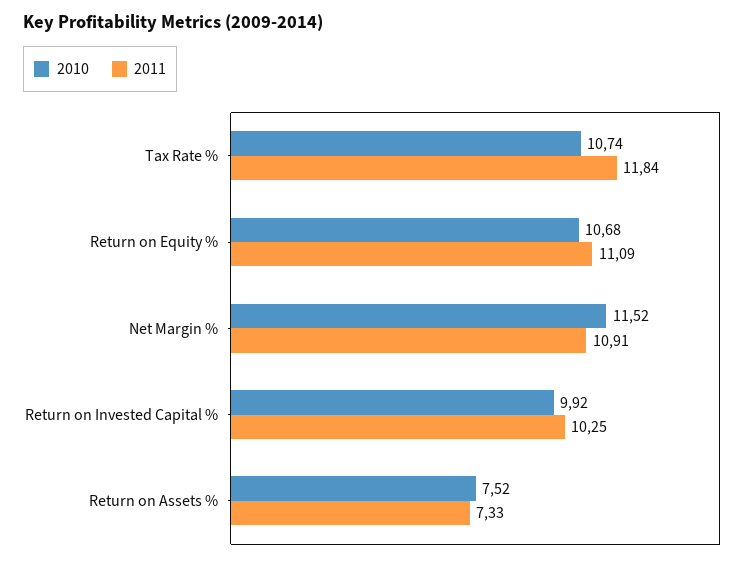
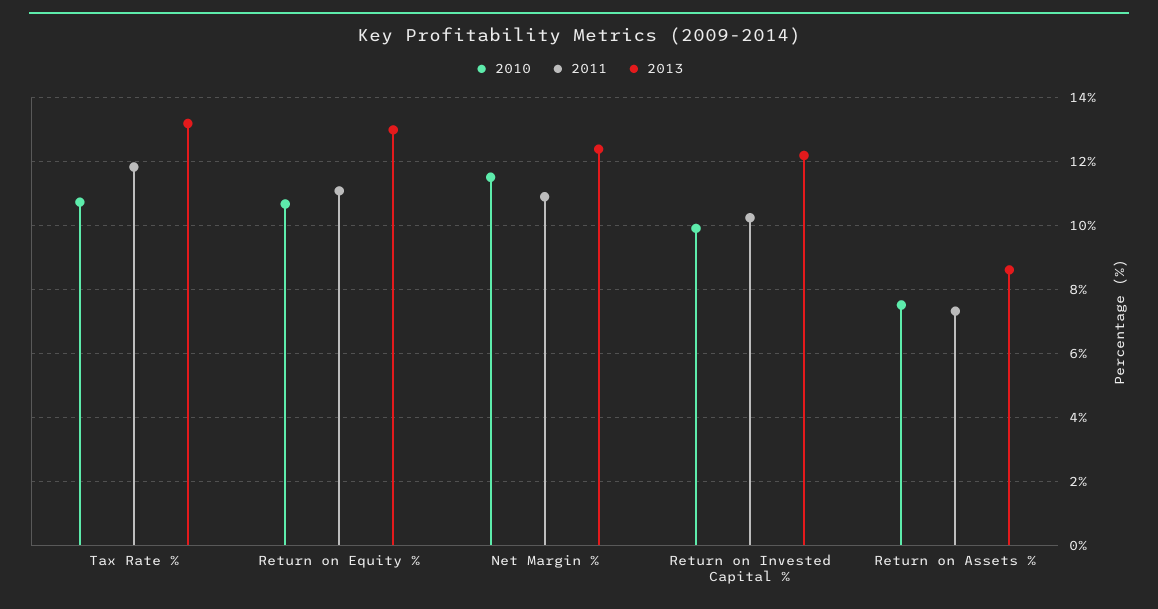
2013, Tax Rate %: none -> 13.2
2013, Return on Equity %: none -> 13
2013, Net Margin %: none -> 12.4
2013, Return on Invested Capital %: none -> 12.2
2013, Return on Assets %: none -> 8.6

